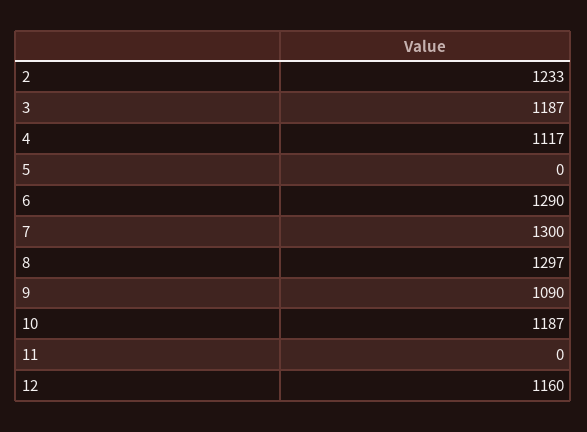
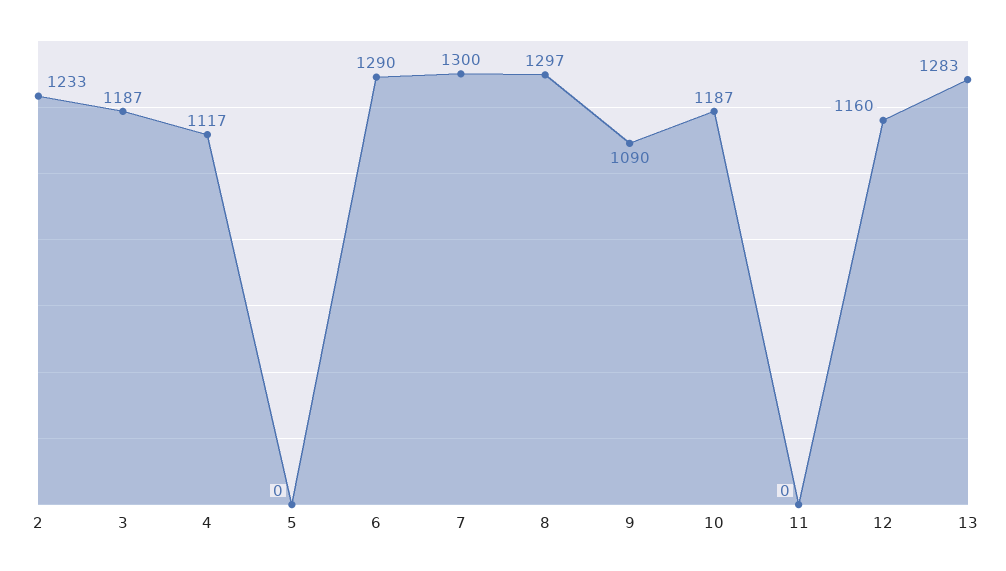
13: none -> 1283

